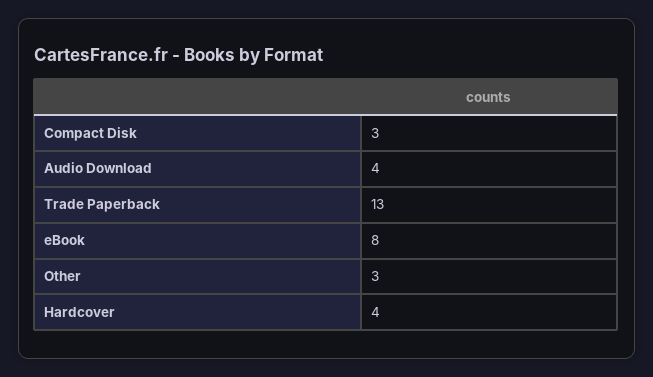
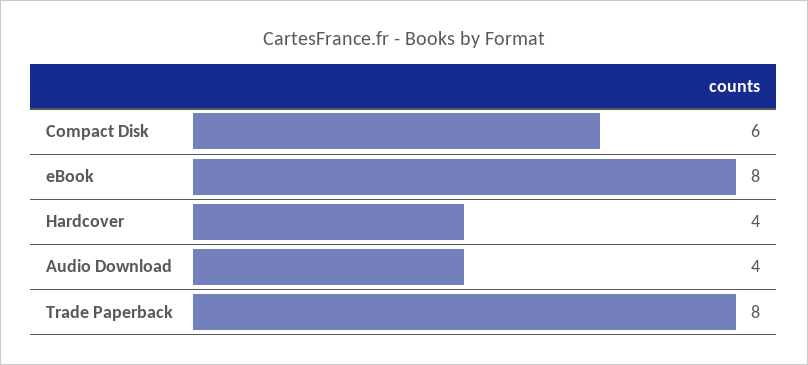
Compact Disk: 3 -> 6
Trade Paperback: 13 -> 8
Other: 3 -> none

